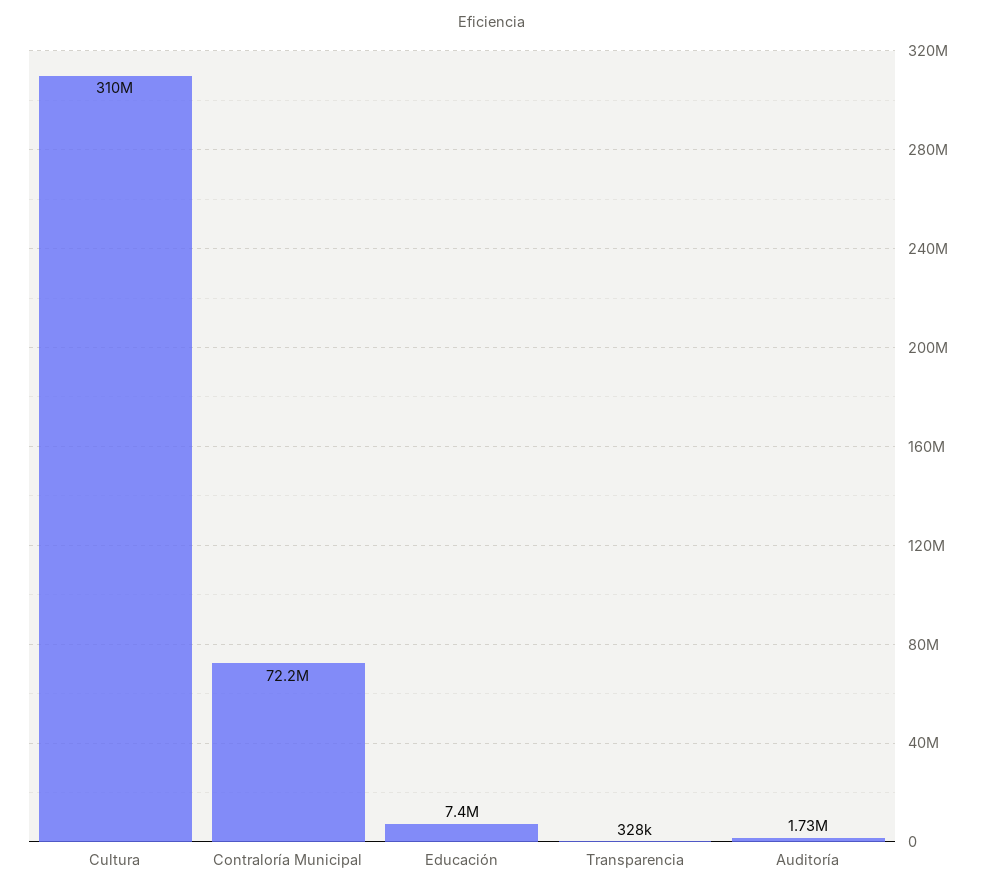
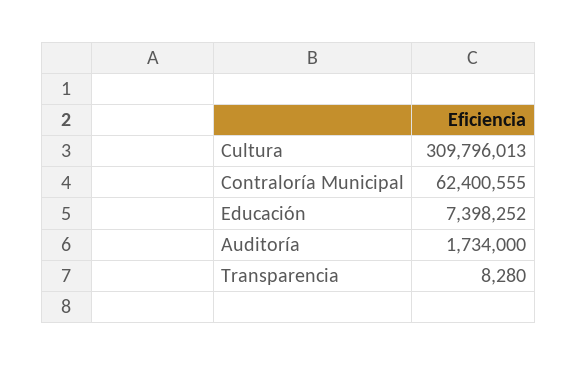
Contraloría Municipal: 72200000 -> 62400555
Transparencia: 328000 -> 8280

